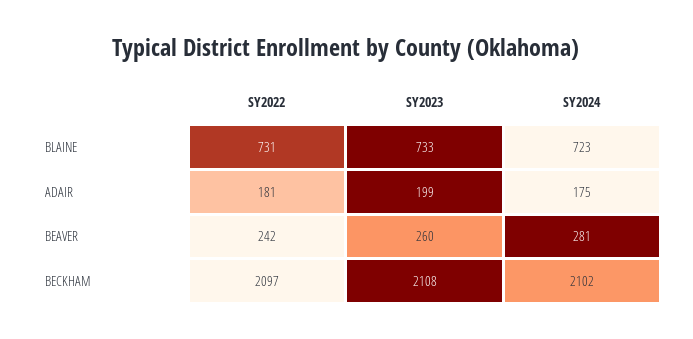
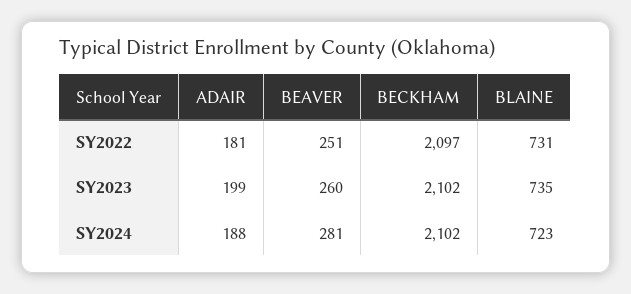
SY2023, BLAINE: 733 -> 735
SY2024, ADAIR: 175 -> 188
SY2022, BEAVER: 242 -> 251
SY2023, BECKHAM: 2108 -> 2102

